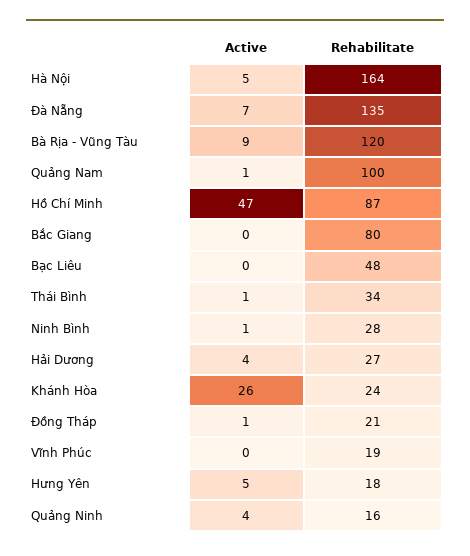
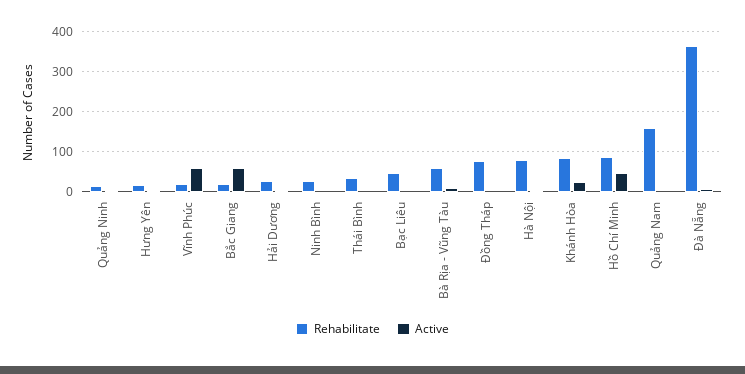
Rehabilitate, Hà Nội: 164 -> 80
Rehabilitate, Đà Nẵng: 135 -> 360
Rehabilitate, Bà Rịa - Vũng Tàu: 120 -> 60
Rehabilitate, Quảng Nam: 100 -> 160
Active, Bắc Giang: 0 -> 60
Rehabilitate, Bắc Giang: 80 -> 20
Rehabilitate, Khánh Hòa: 24 -> 80
Rehabilitate, Đồng Tháp: 21 -> 80
Active, Vĩnh Phúc: 0 -> 60

